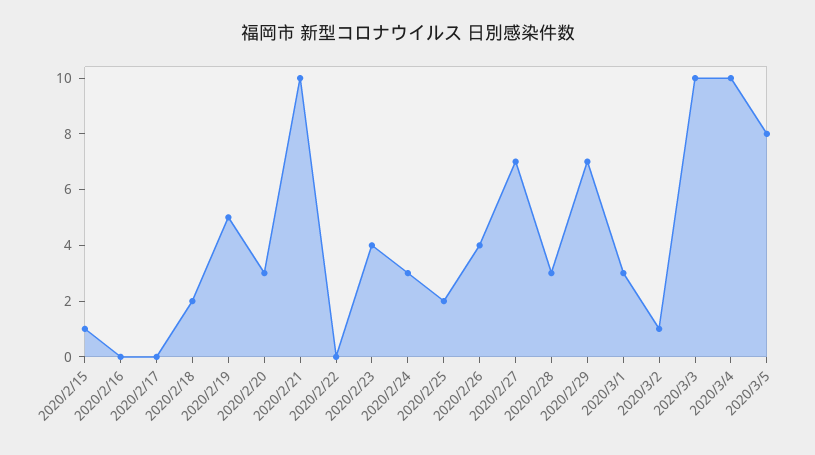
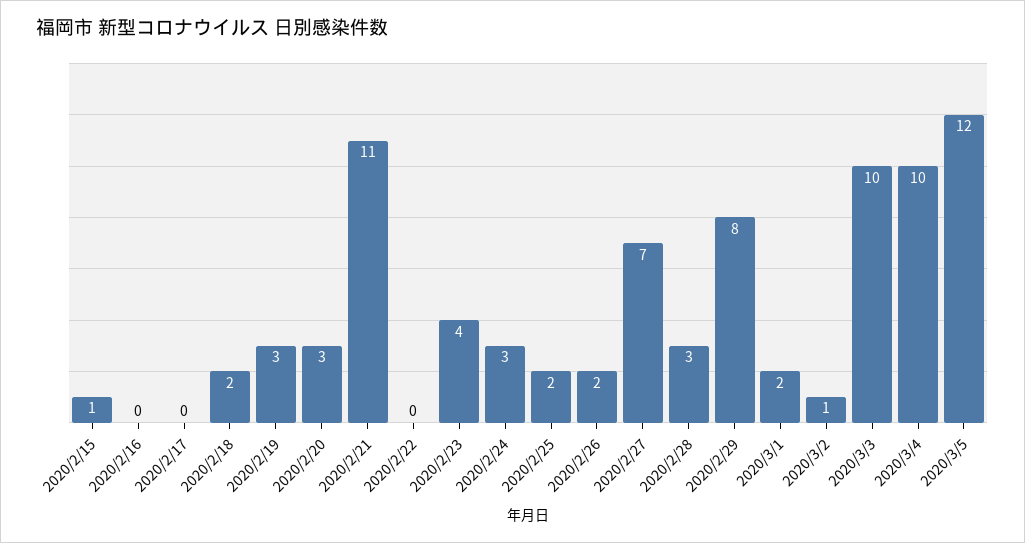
2020/2/19: 5 -> 3
2020/2/21: 10 -> 11
2020/2/26: 4 -> 2
2020/2/29: 7 -> 8
2020/3/1: 3 -> 2
2020/3/5: 8 -> 12

